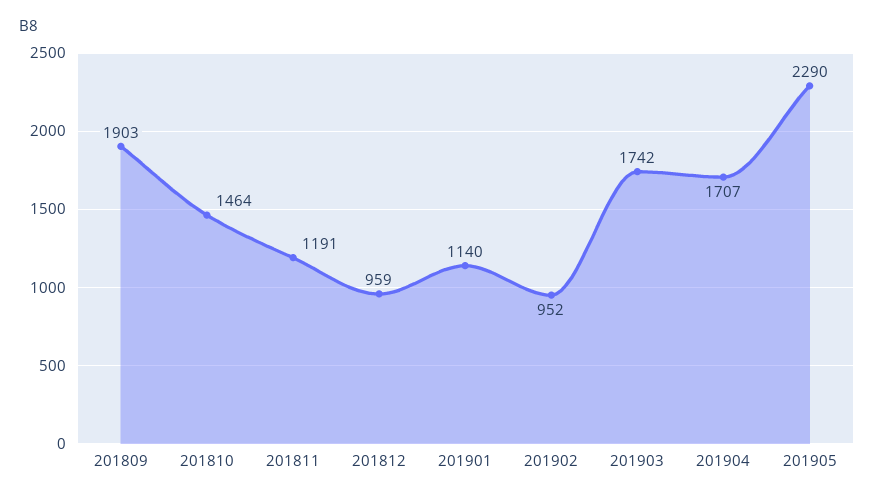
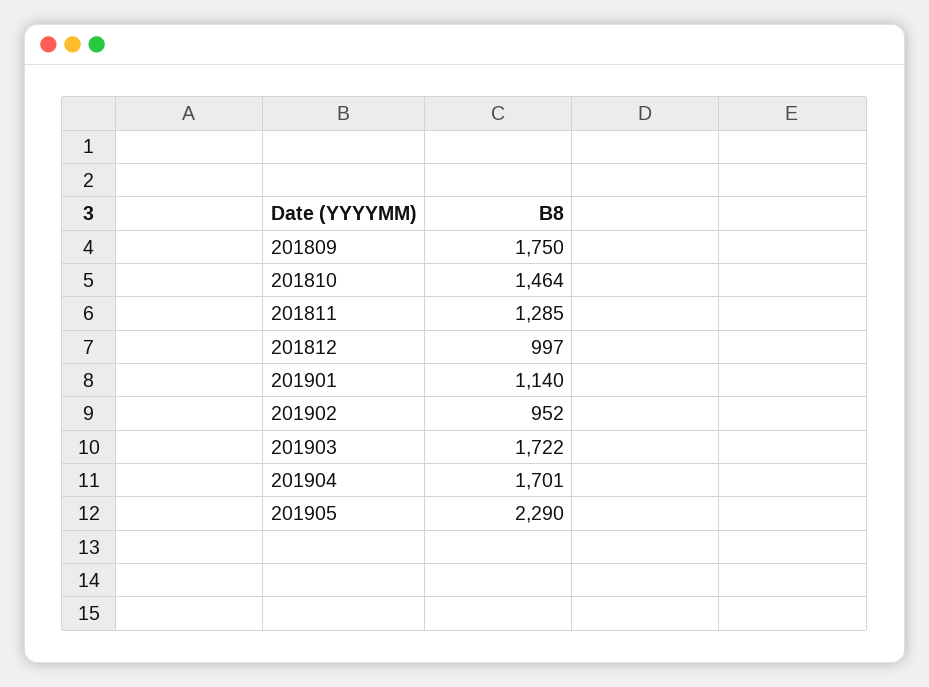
201809: 1903 -> 1750
201811: 1191 -> 1285
201812: 959 -> 997
201903: 1742 -> 1722
201904: 1707 -> 1701

